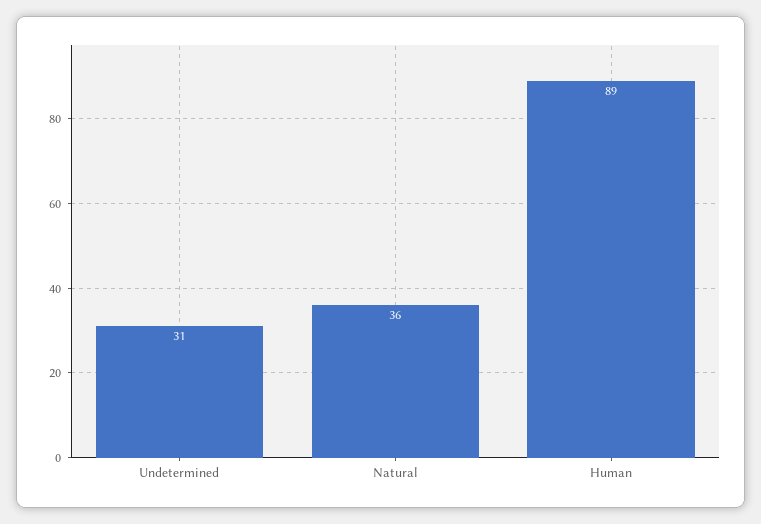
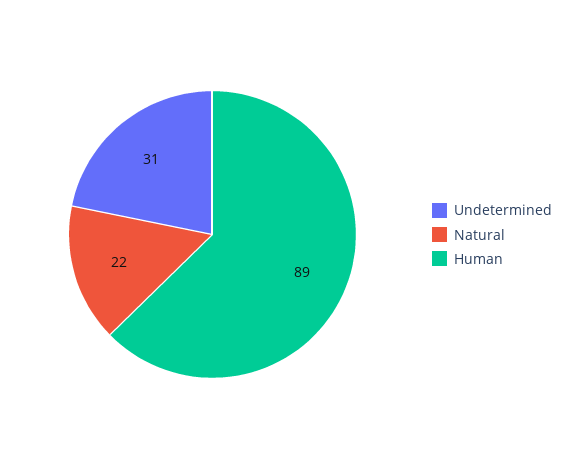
Natural: 36 -> 22

